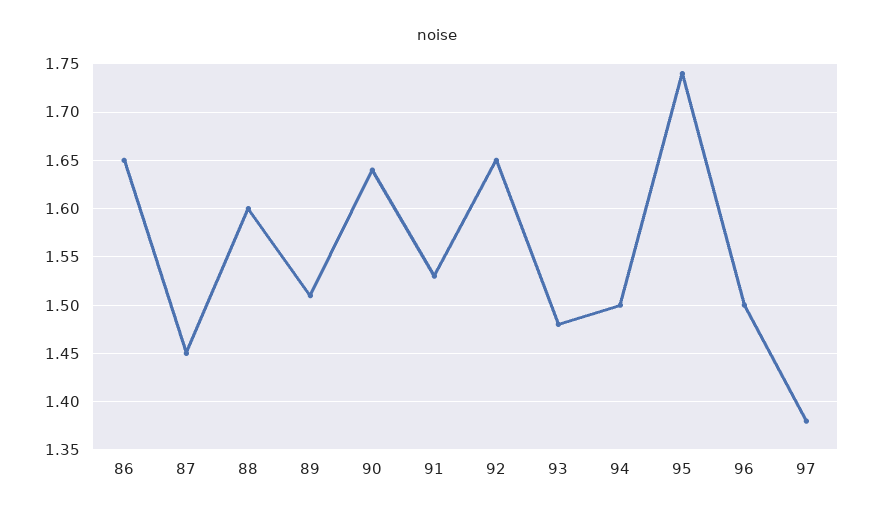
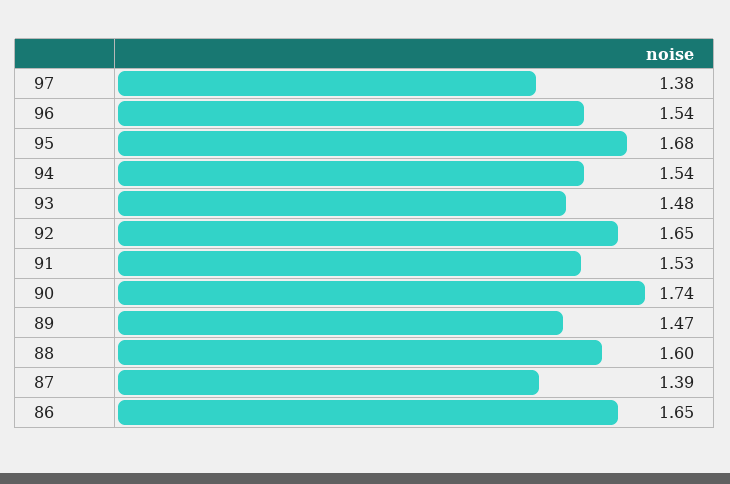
87: 1.45 -> 1.39
89: 1.51 -> 1.47
90: 1.64 -> 1.74
94: 1.5 -> 1.54
95: 1.74 -> 1.68
96: 1.5 -> 1.54

